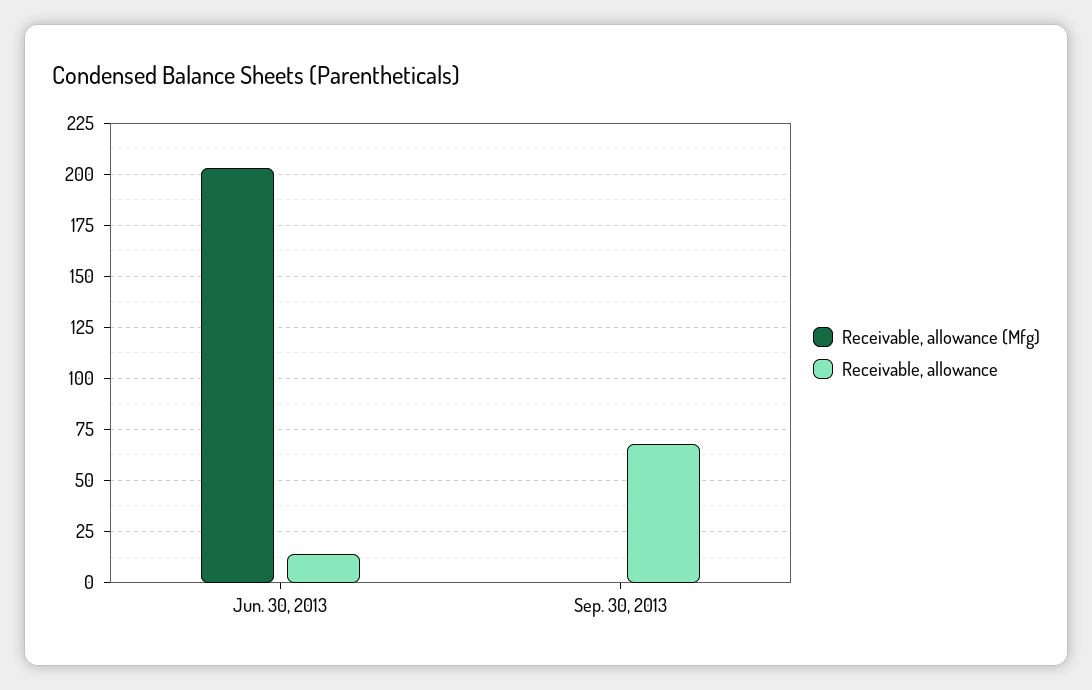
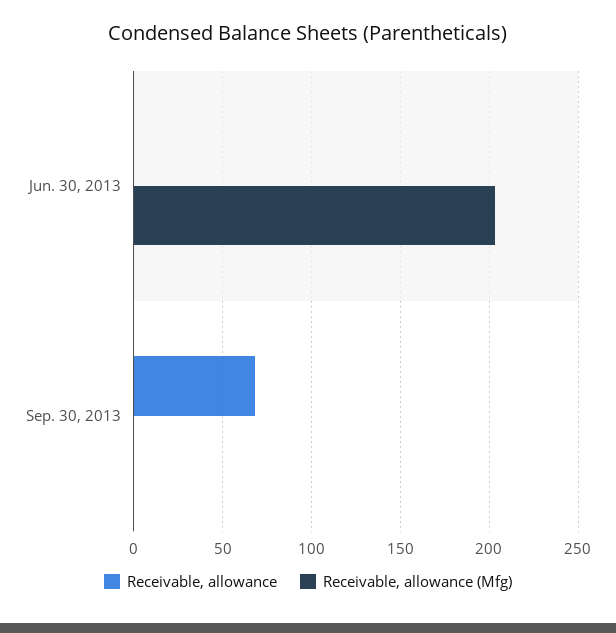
Receivable, allowance, Jun. 30, 2013: 15 -> 0

